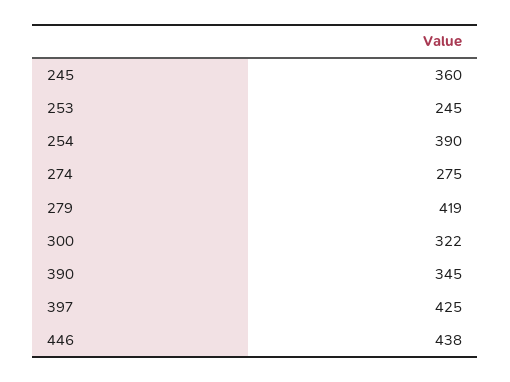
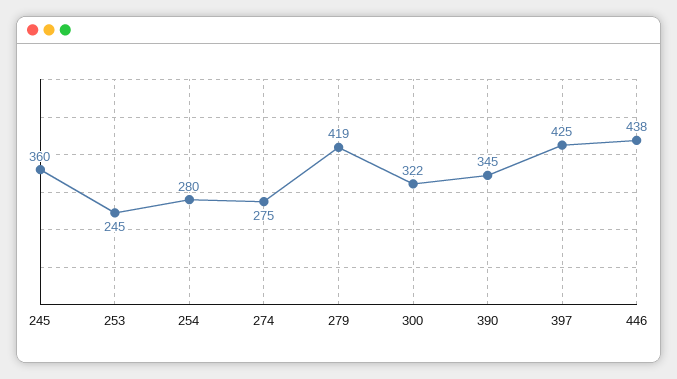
254: 390 -> 280

